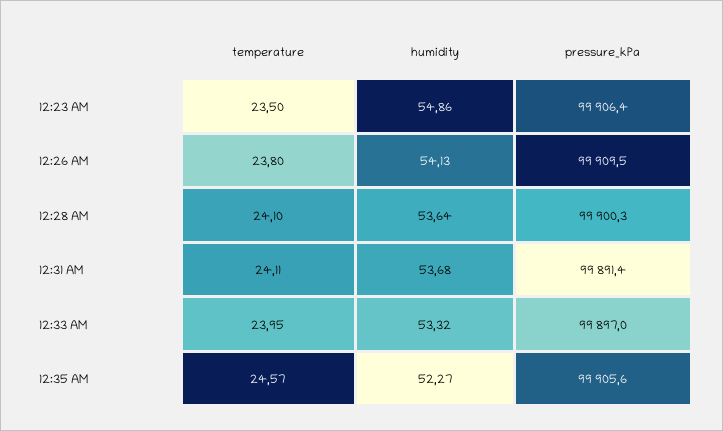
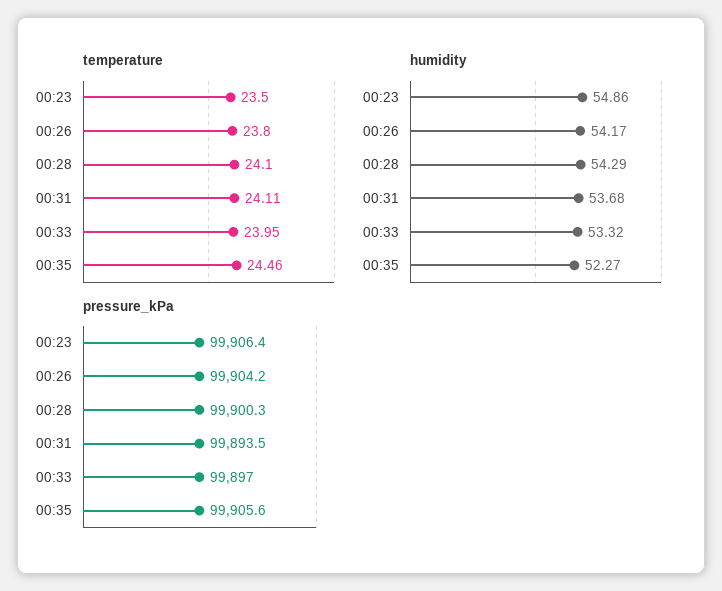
humidity, 12:26 AM: 54.13 -> 54.17
pressure_kPa, 12:26 AM: 99909.5 -> 99904.2
humidity, 12:28 AM: 53.64 -> 54.29
pressure_kPa, 12:31 AM: 99891.4 -> 99893.5
temperature, 12:35 AM: 24.57 -> 24.46

